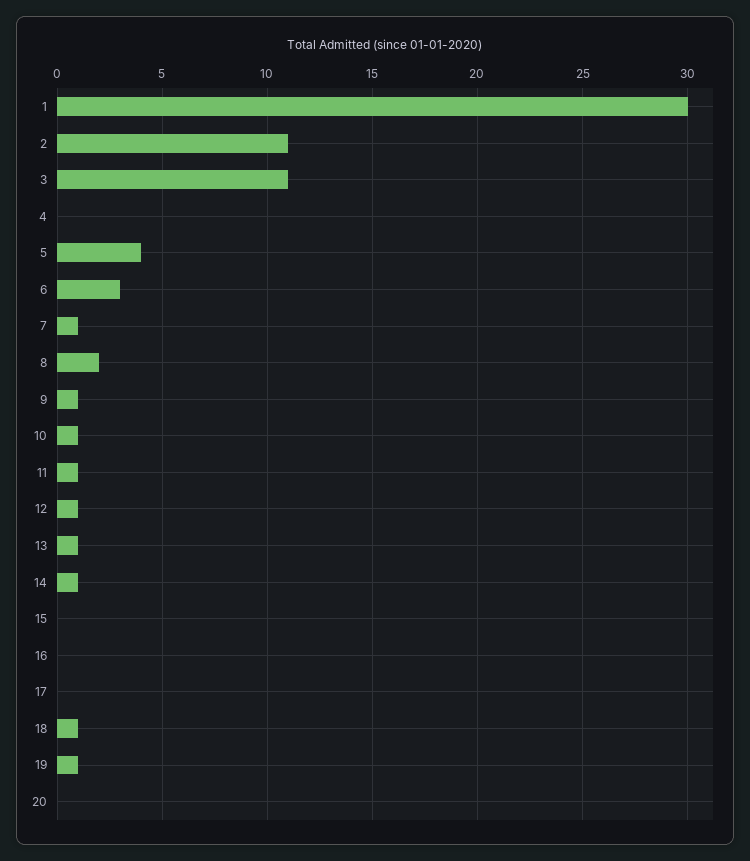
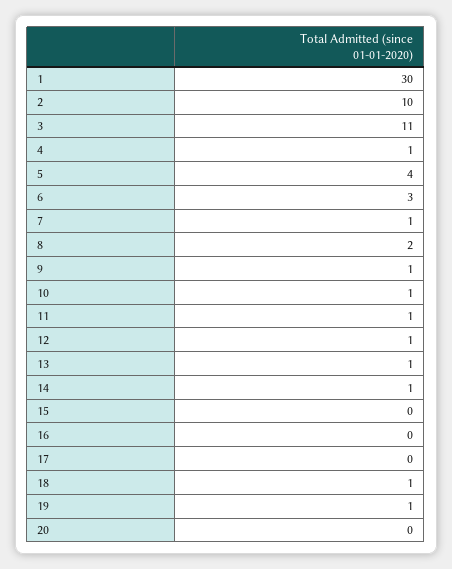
2: 11 -> 10
4: 0 -> 1

